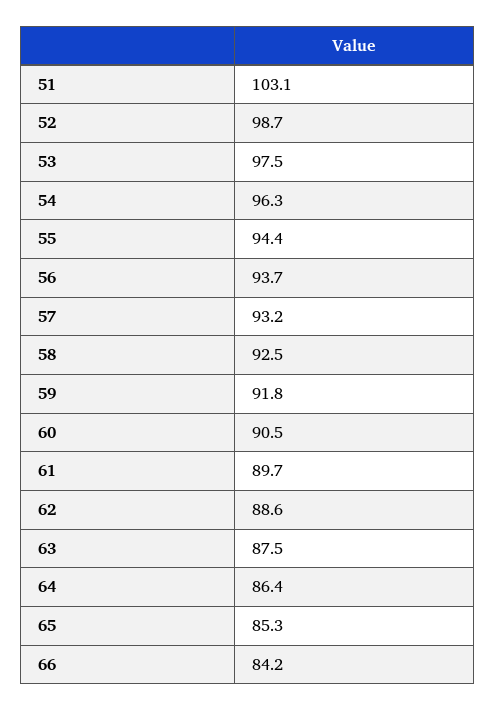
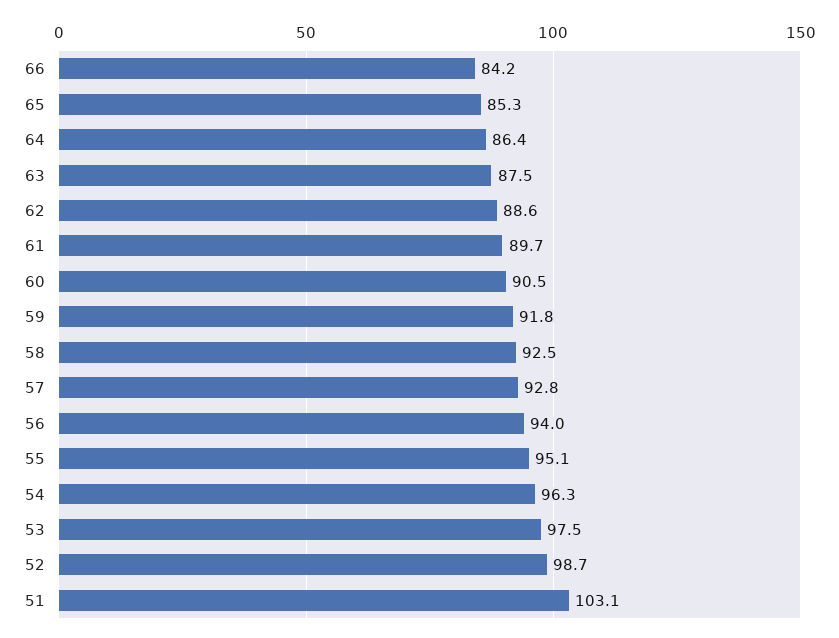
55: 94.4 -> 95.1
56: 93.7 -> 94
57: 93.2 -> 92.8

